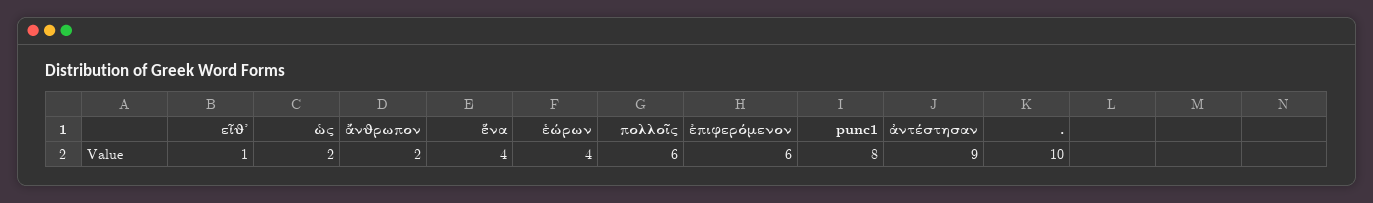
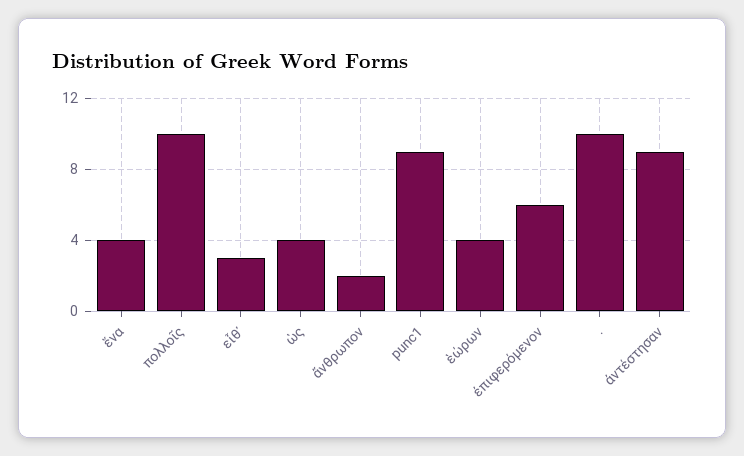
εἶθ᾽: 1 -> 3
ὡς: 2 -> 4
πολλοῖς: 6 -> 10
punc1: 8 -> 9

